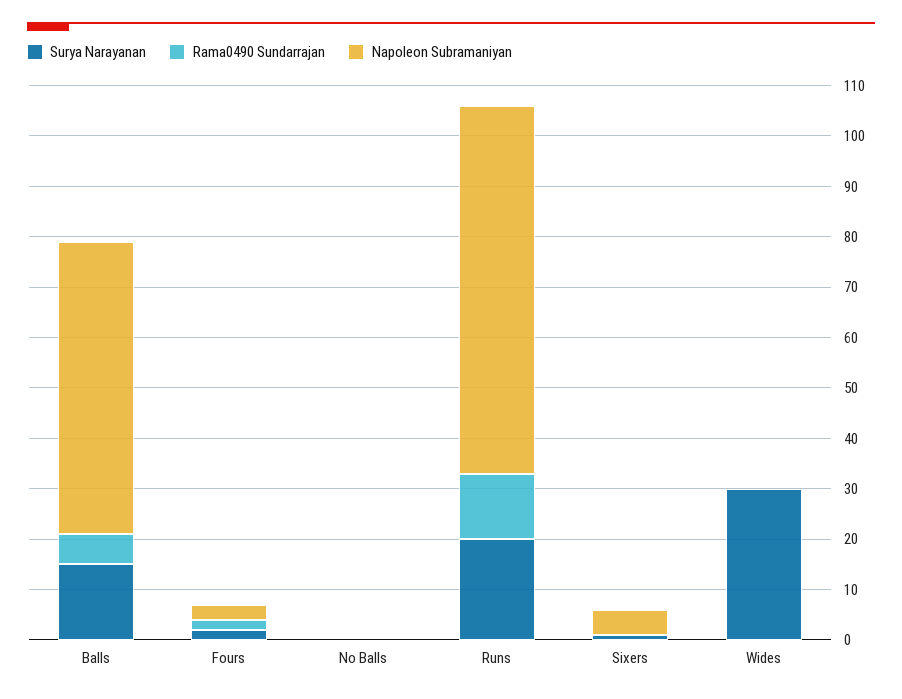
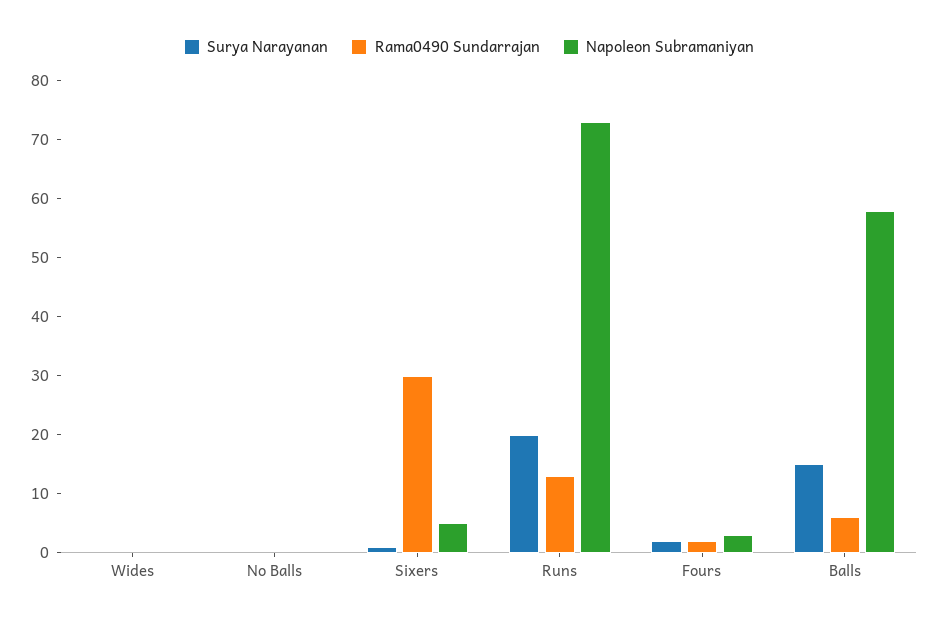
Rama0490 Sundarrajan, Sixers: 0 -> 30
Surya Narayanan, Wides: 30 -> 0

